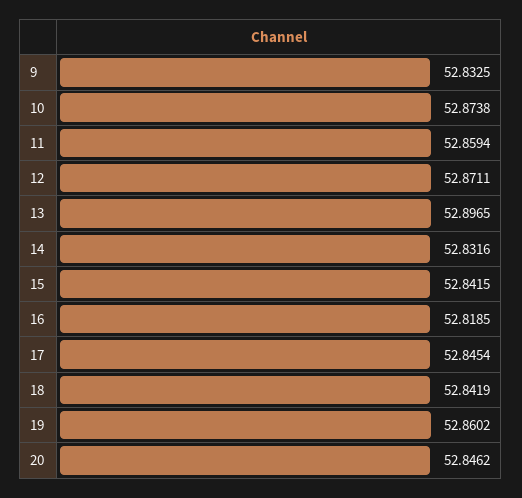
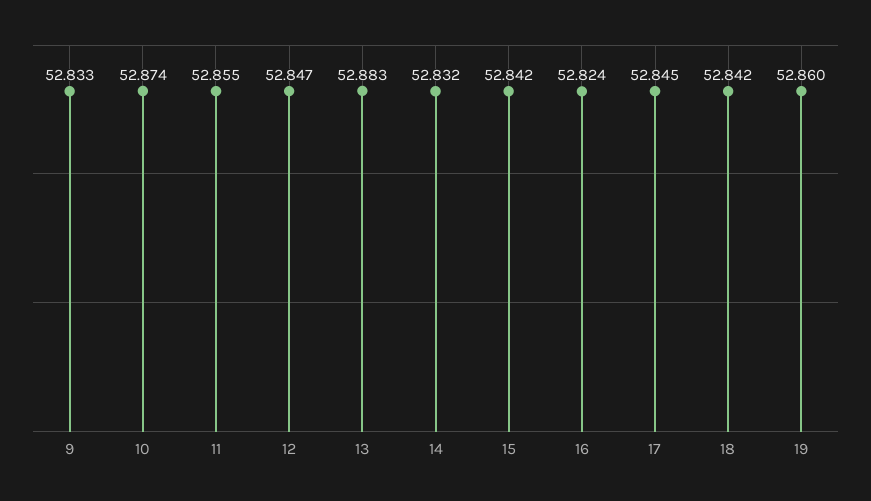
11: 52.8594 -> 52.855
12: 52.8711 -> 52.847
13: 52.8965 -> 52.883
16: 52.8185 -> 52.824
20: 52.8462 -> none

